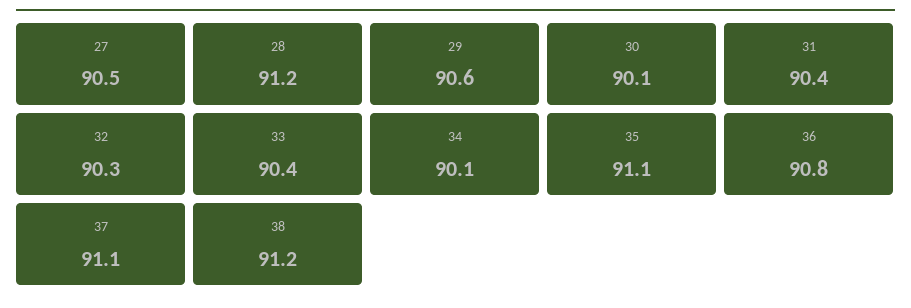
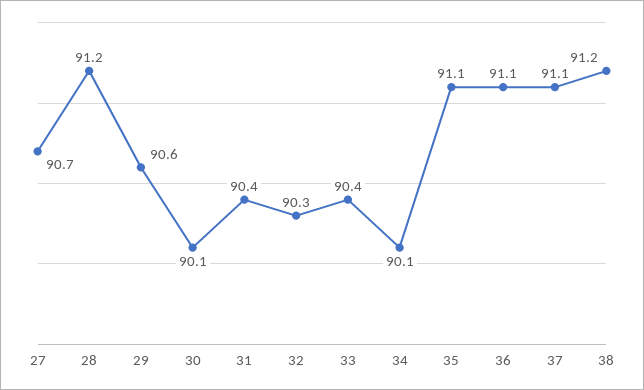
27: 90.5 -> 90.7
36: 90.8 -> 91.1

